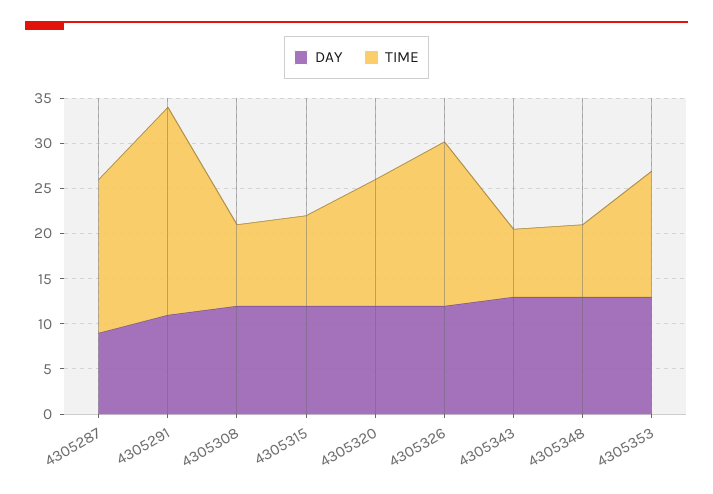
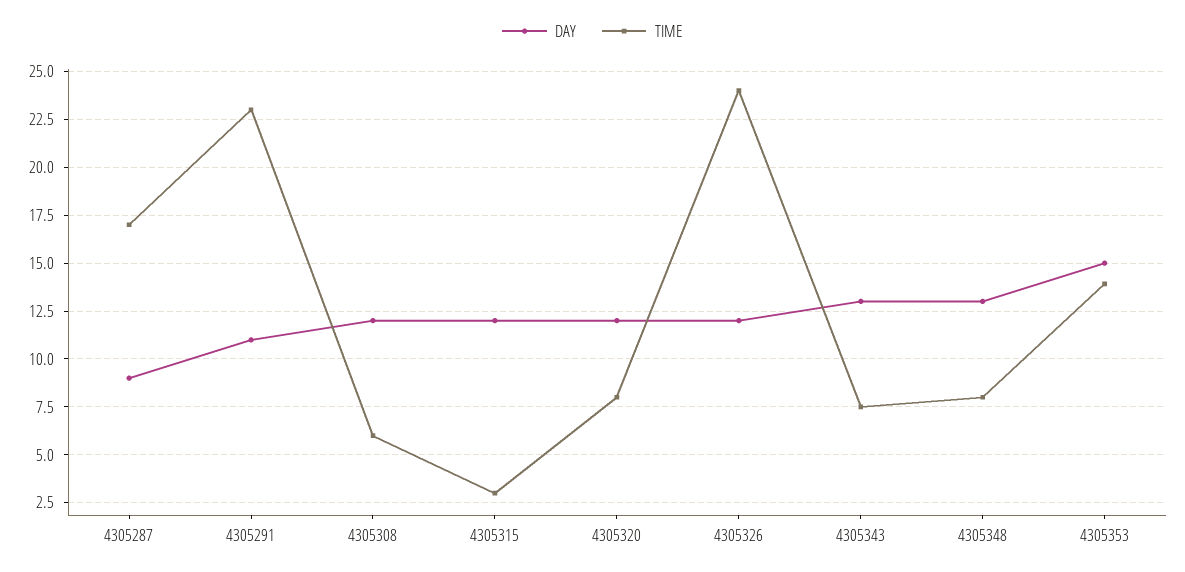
TIME, 4305308: 9 -> 6
TIME, 4305315: 10 -> 3
TIME, 4305320: 14 -> 8
TIME, 4305326: 18 -> 24
DAY, 4305353: 13 -> 15

